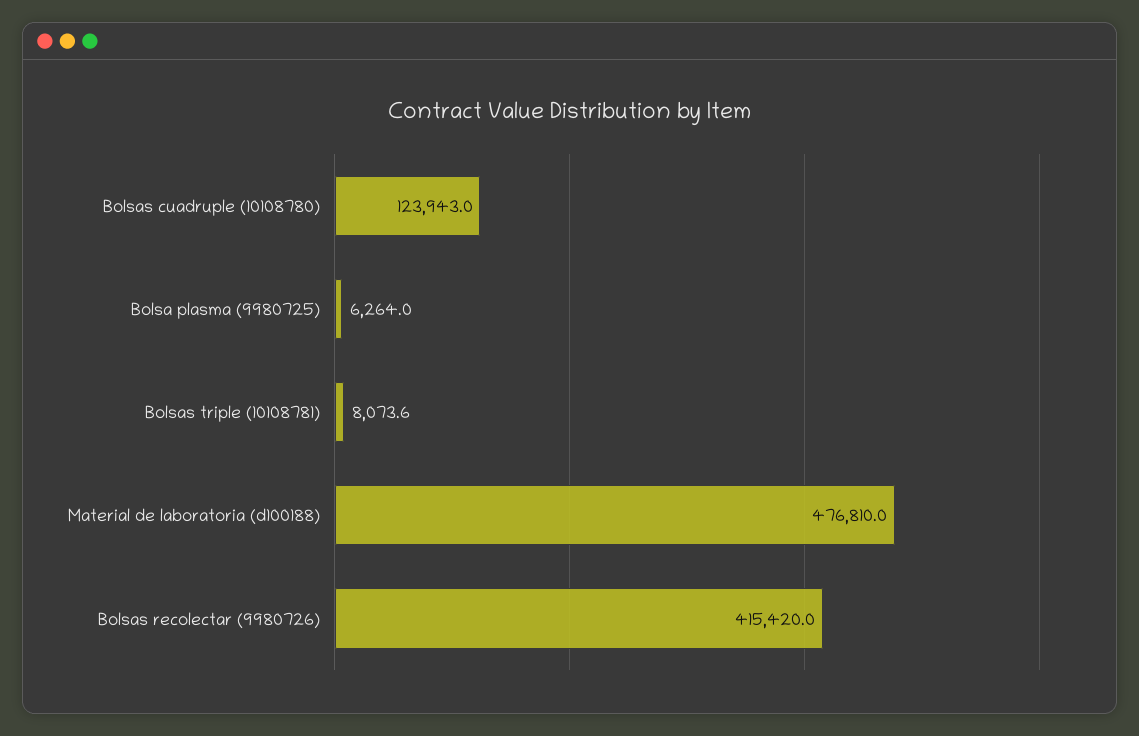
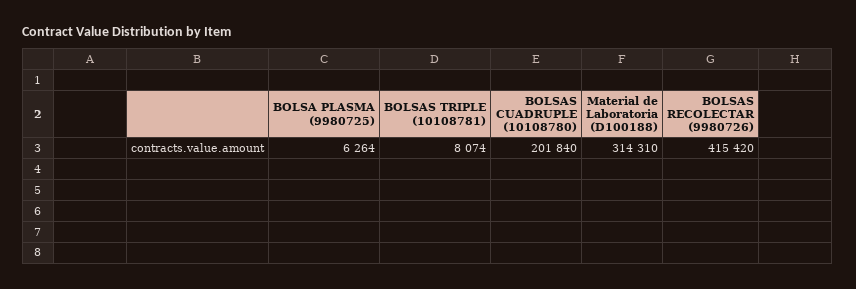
Bolsas cuadruple (10108780): 123943 -> 201840
Material de laboratoria (d100188): 476810 -> 314310

